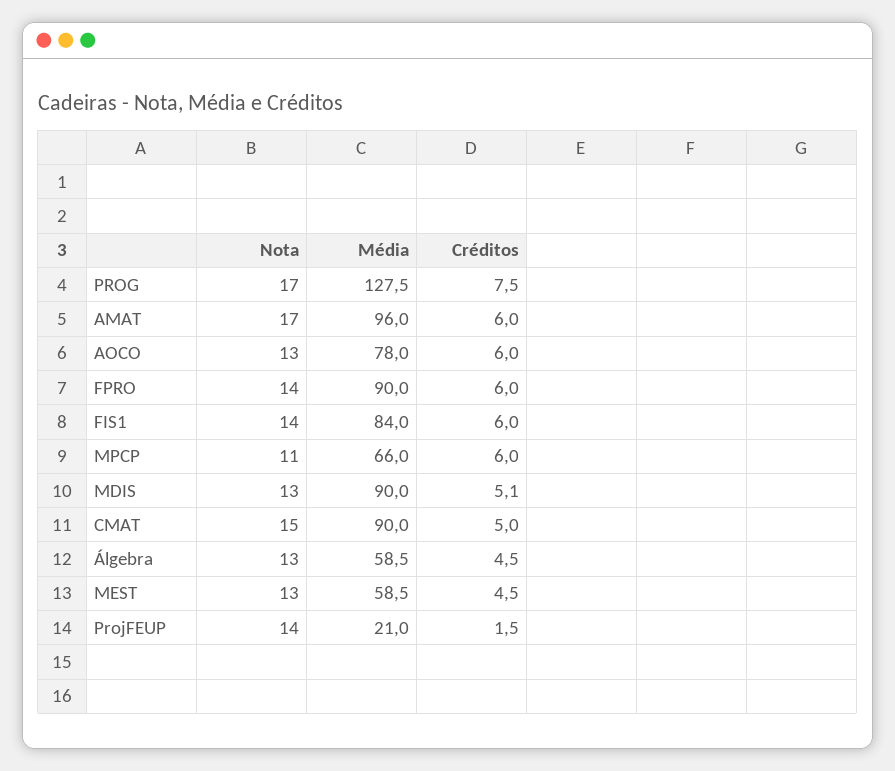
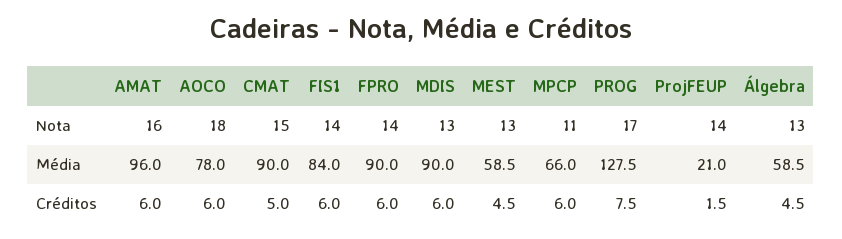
Nota, AMAT: 17 -> 16
Nota, AOCO: 13 -> 18
Créditos, MDIS: 5.1 -> 6

